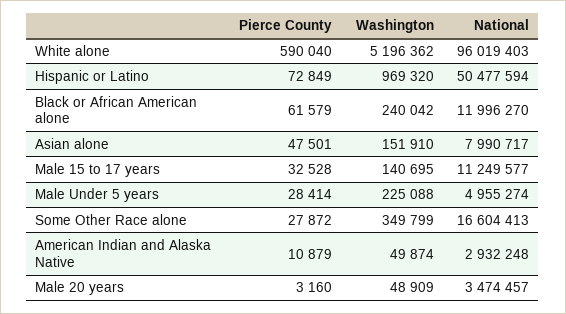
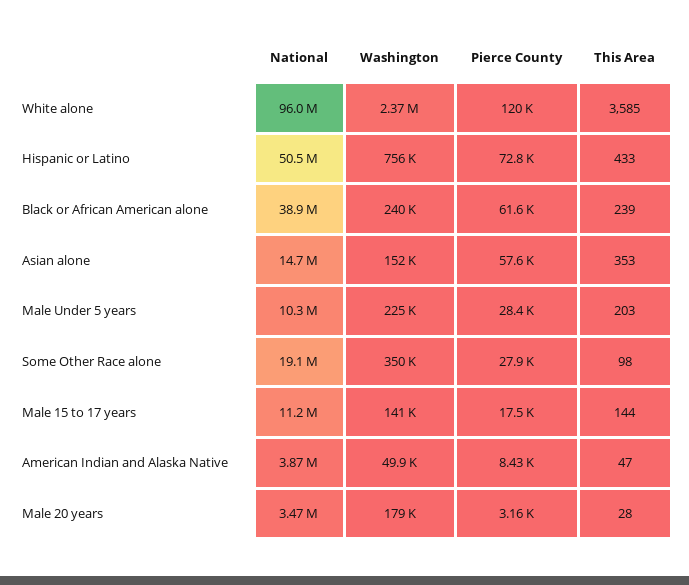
Pierce County, White alone: 590040 -> 120000
Washington, White alone: 5196362 -> 2370000
Washington, Hispanic or Latino: 969320 -> 756000
National, Black or African American alone: 11996270 -> 38900000
Pierce County, Asian alone: 47501 -> 57600
National, Asian alone: 7990717 -> 14700000
Pierce County, Male 15 to 17 years: 32528 -> 17500
National, Male Under 5 years: 4955274 -> 10300000
National, Some Other Race alone: 16604413 -> 19100000
Pierce County, American Indian and Alaska Native: 10879 -> 8430
National, American Indian and Alaska Native: 2932248 -> 3870000
Washington, Male 20 years: 48909 -> 179000
This Area, White alone: none -> 3585
This Area, Hispanic or Latino: none -> 433
This Area, Black or African American alone: none -> 239
This Area, Asian alone: none -> 353
This Area, Male Under 5 years: none -> 203
This Area, Some Other Race alone: none -> 98
This Area, Male 15 to 17 years: none -> 144
This Area, American Indian and Alaska Native: none -> 47
This Area, Male 20 years: none -> 28

